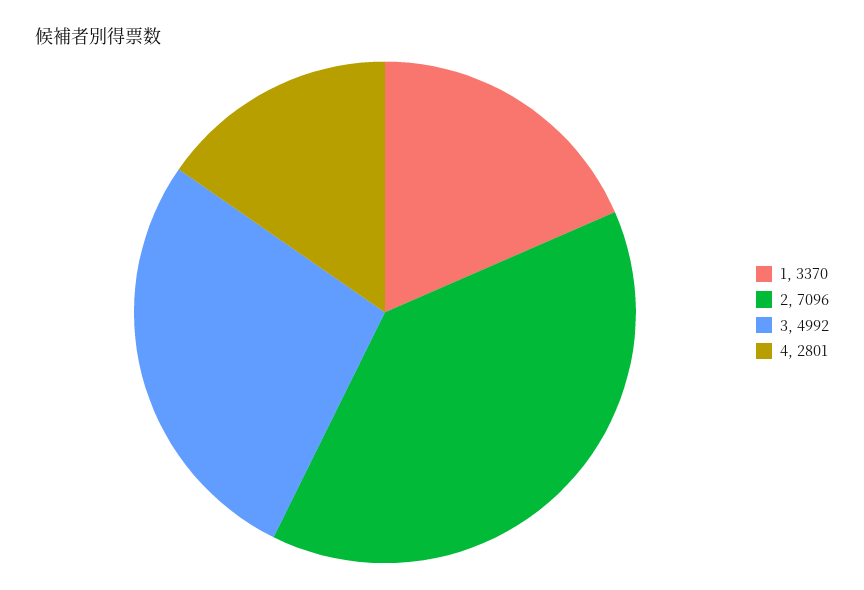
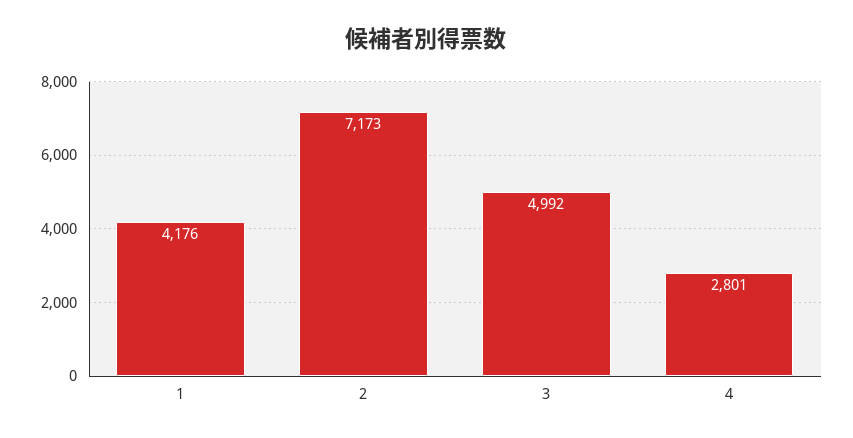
1: 3370 -> 4176
2: 7096 -> 7173

